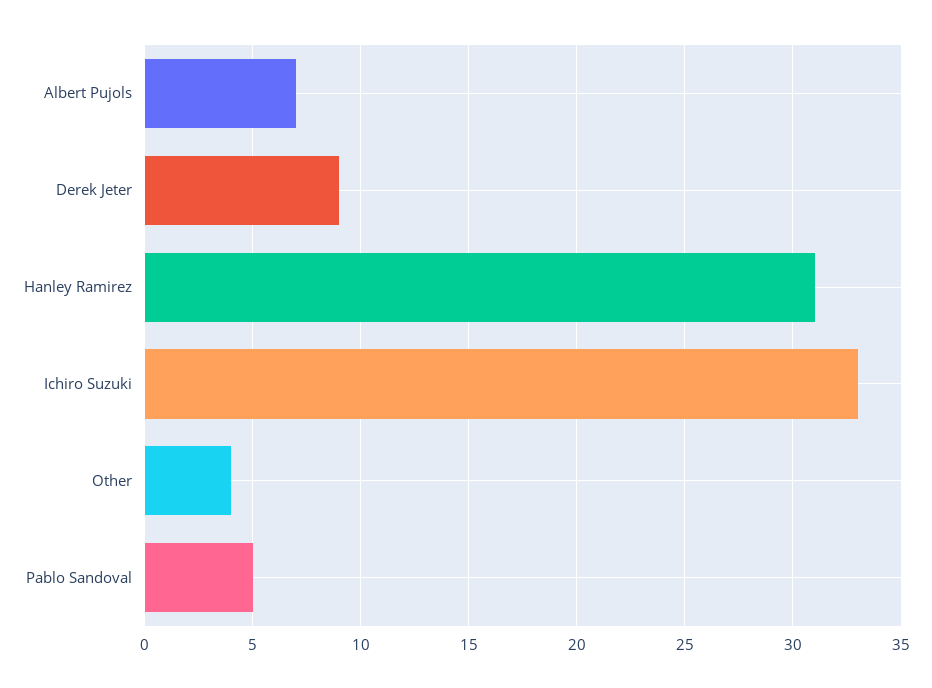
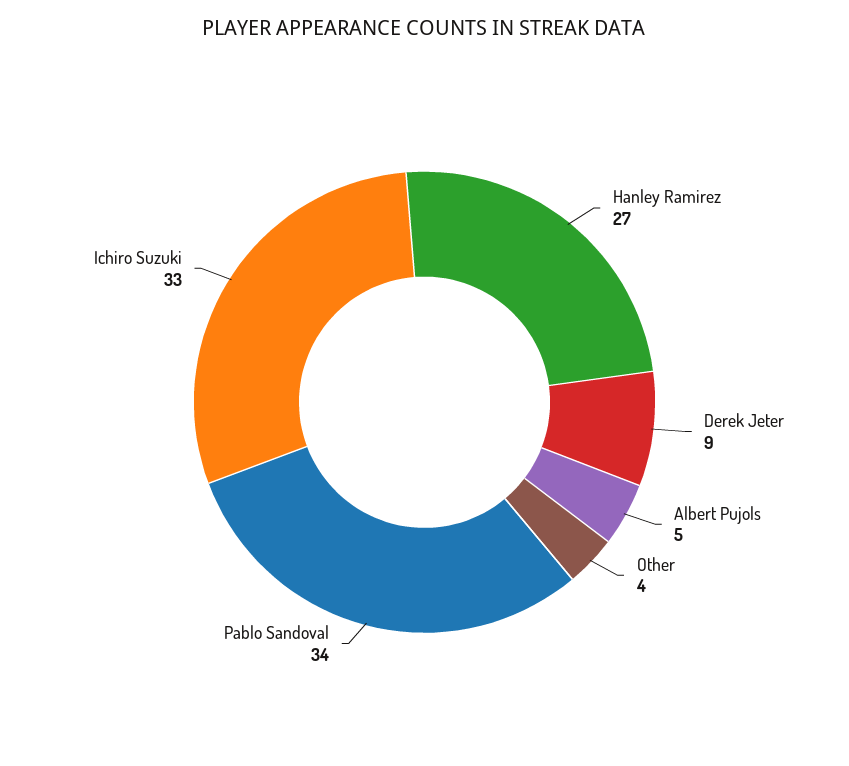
Albert Pujols: 7 -> 5
Hanley Ramirez: 31 -> 27
Pablo Sandoval: 5 -> 34

